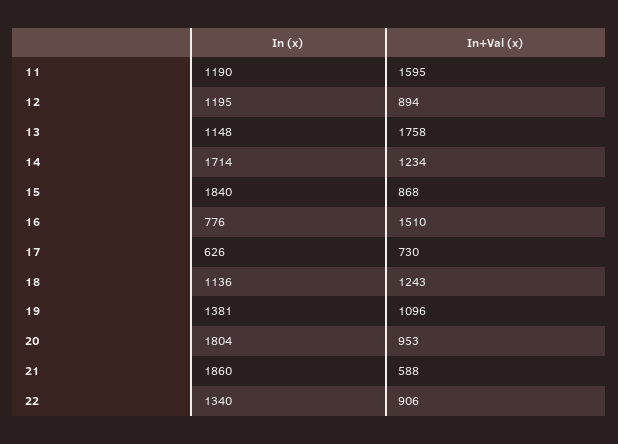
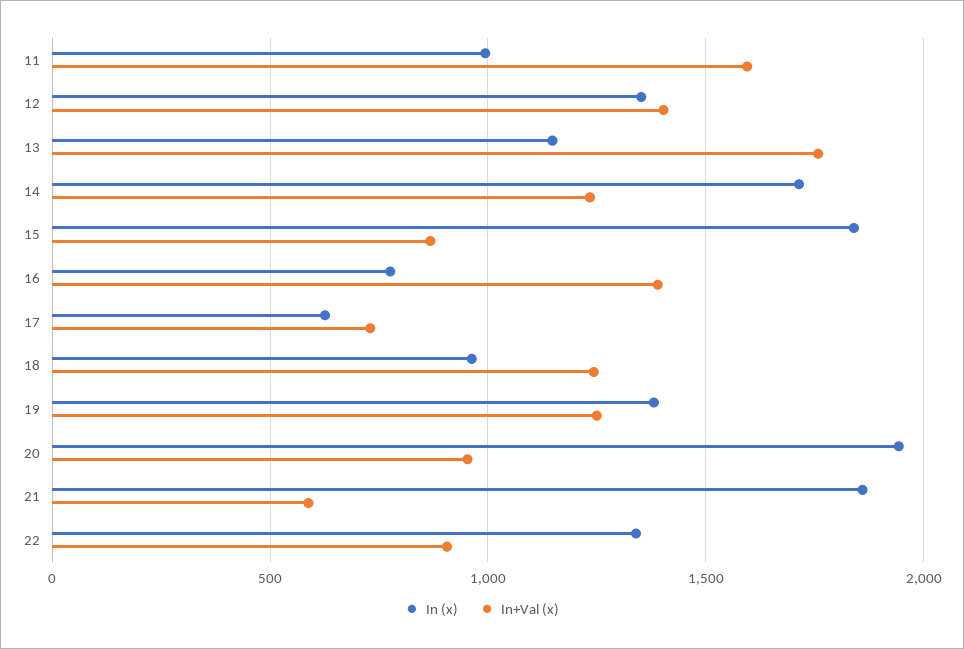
In (x), 11: 1190 -> 1000
In (x), 12: 1195 -> 1350
In+Val (x), 12: 894 -> 1400
In+Val (x), 16: 1510 -> 1400
In (x), 18: 1136 -> 950
In+Val (x), 19: 1096 -> 1250
In (x), 20: 1804 -> 1950

